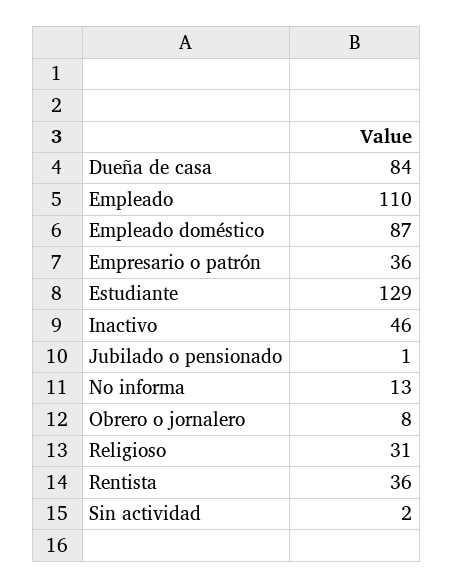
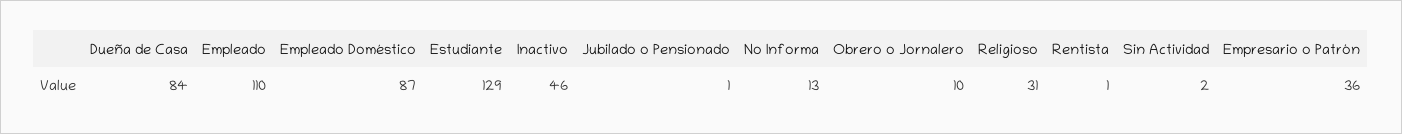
Obrero o jornalero: 8 -> 10
Rentista: 36 -> 1

